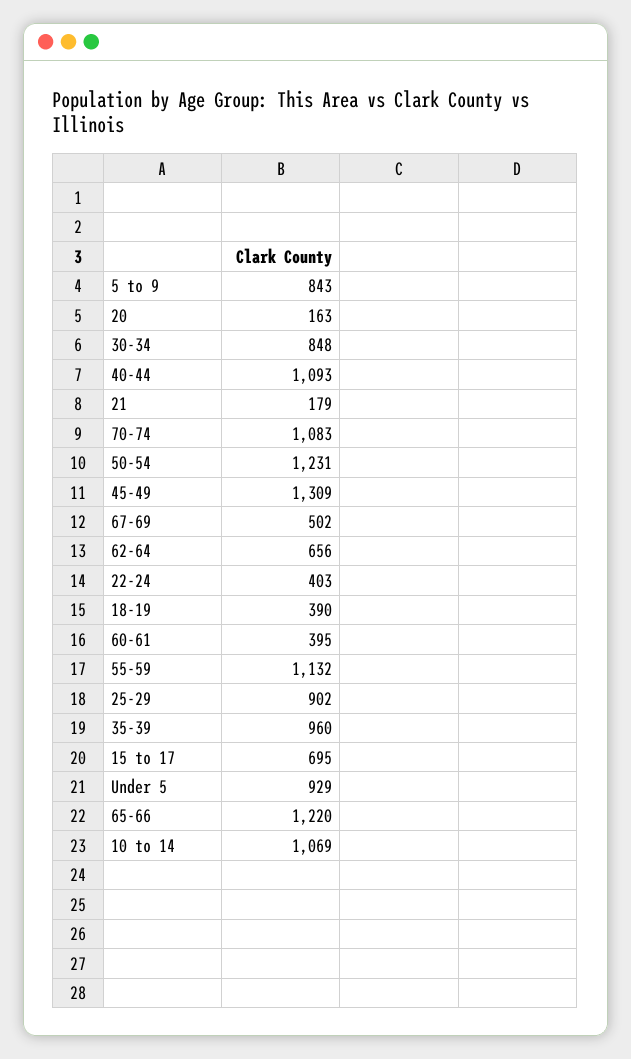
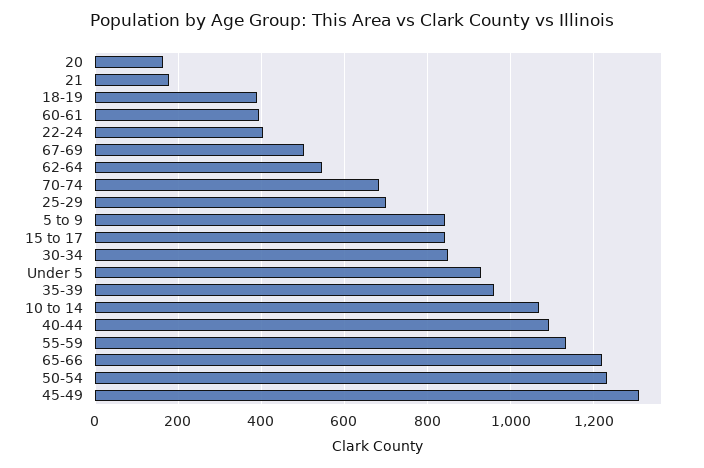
70-74: 1083 -> 680
62-64: 656 -> 540
25-29: 902 -> 700
15 to 17: 695 -> 840

